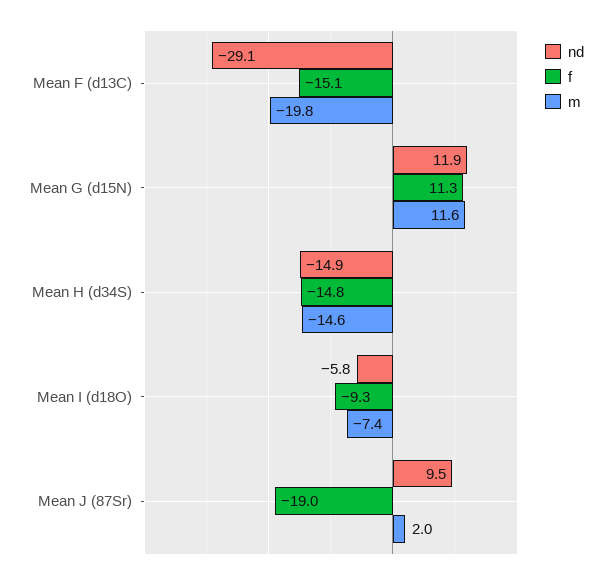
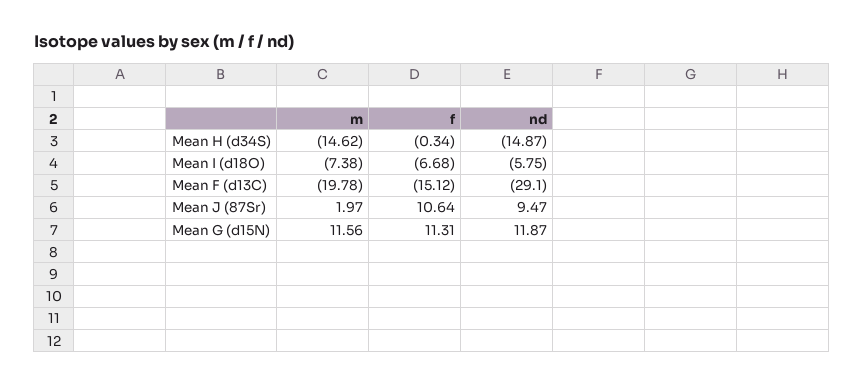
f, Mean H (d34S): -14.8 -> -0.34
f, Mean I (d18O): -9.3 -> -6.68
f, Mean J (87Sr): -19 -> 10.64

